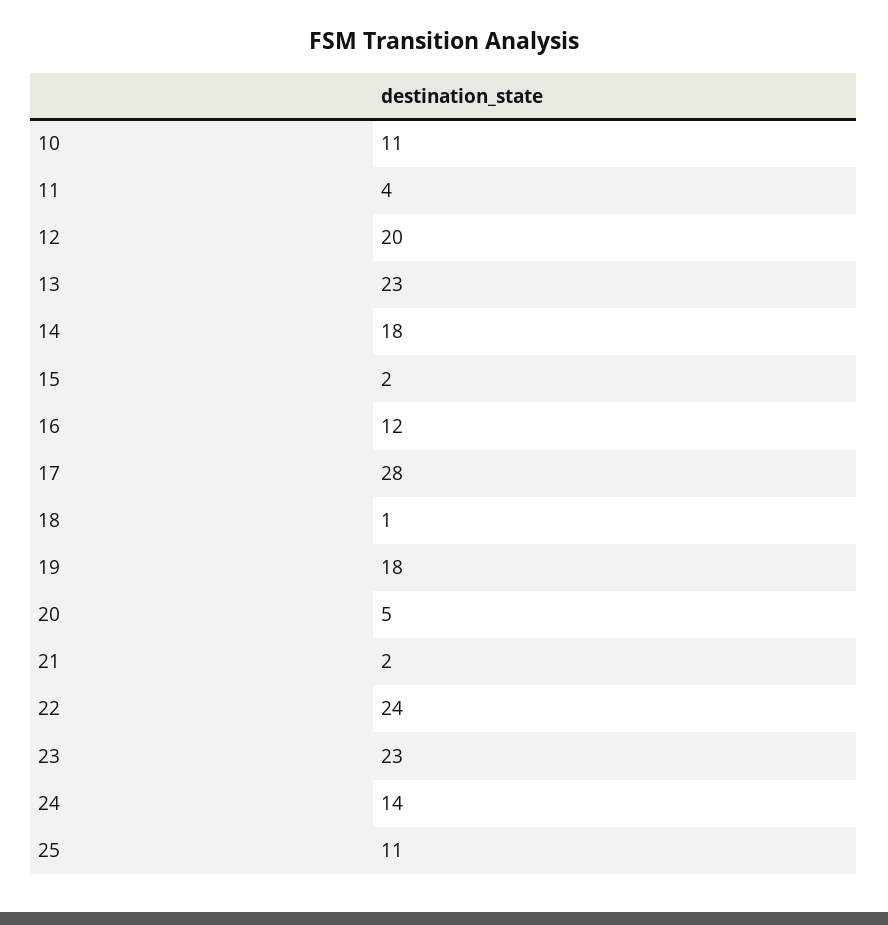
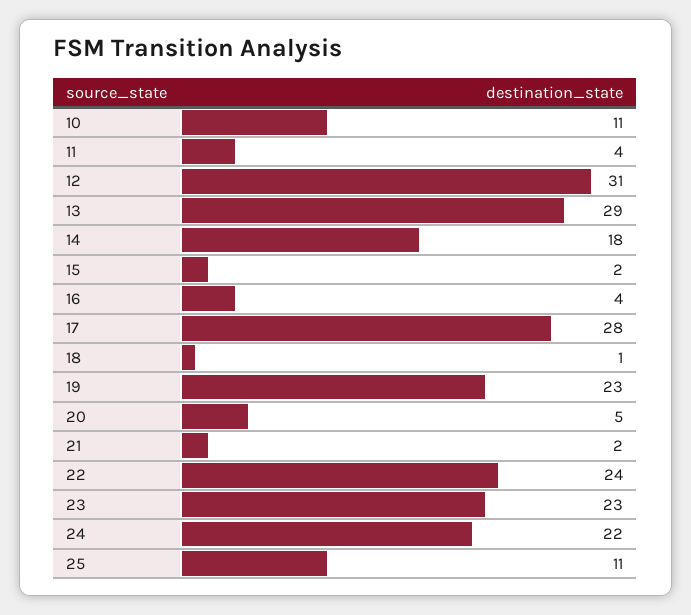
12: 20 -> 31
13: 23 -> 29
16: 12 -> 4
19: 18 -> 23
24: 14 -> 22

